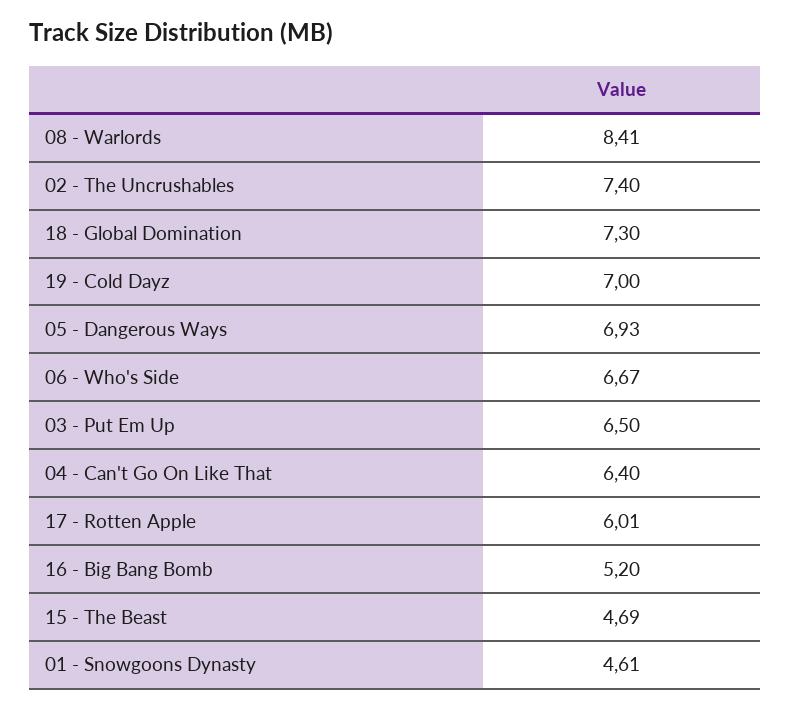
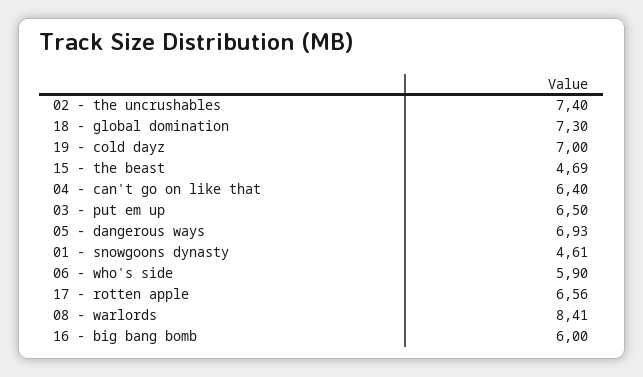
06 - Who's Side: 6.67 -> 5.9
17 - Rotten Apple: 6.01 -> 6.56
16 - Big Bang Bomb: 5.2 -> 6

